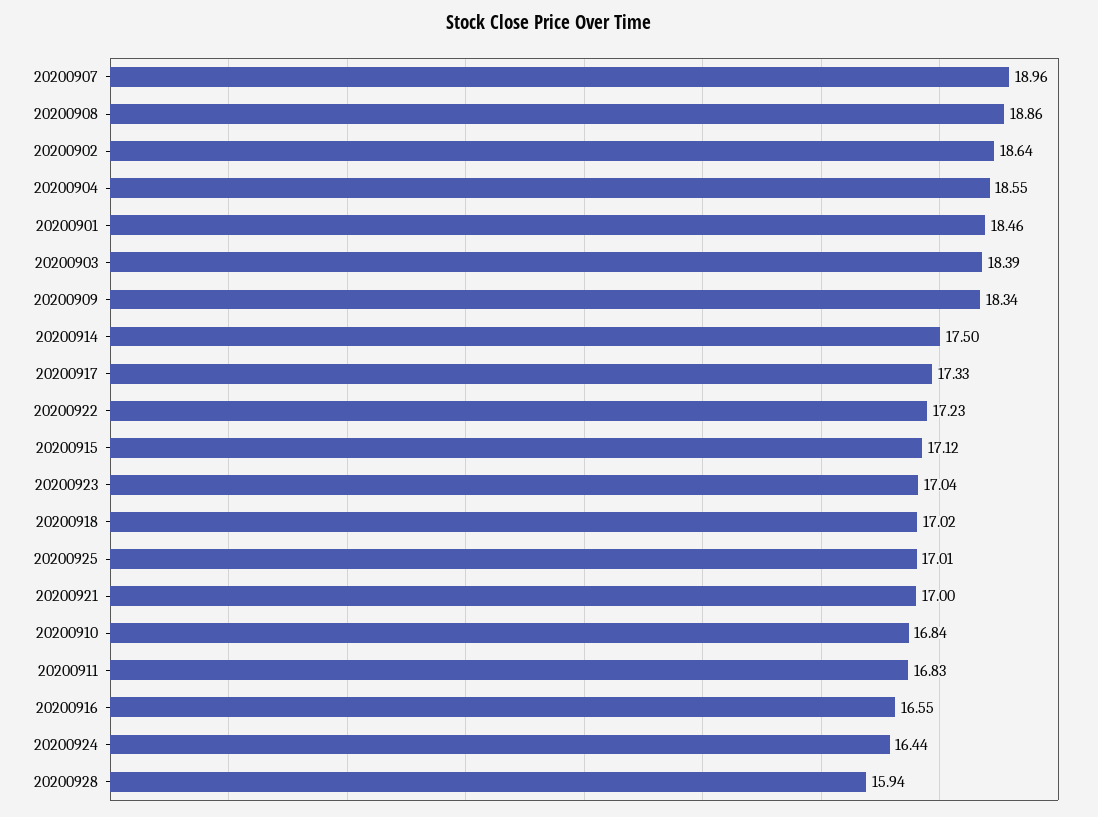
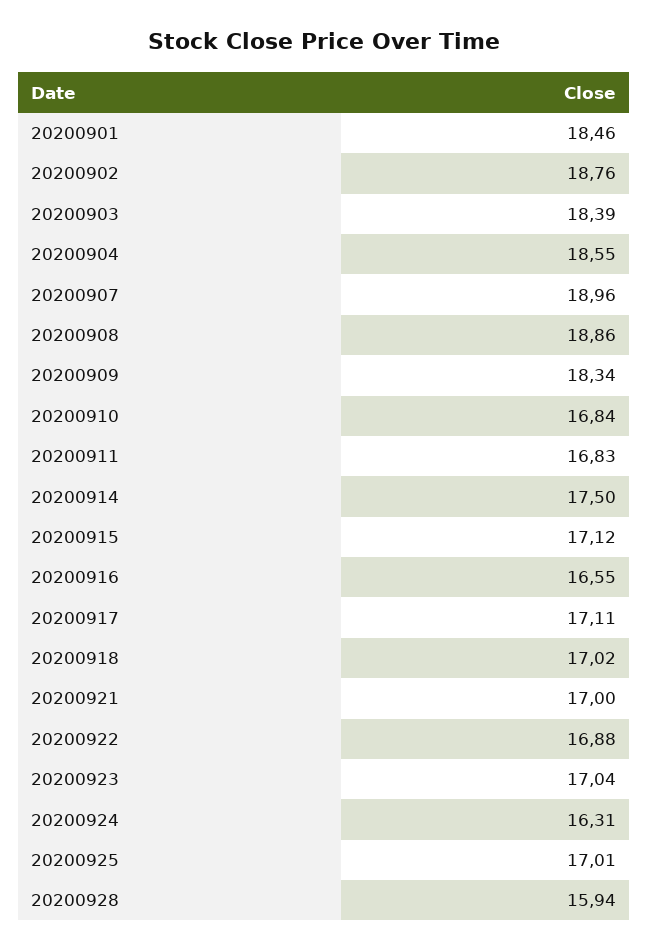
20200902: 18.64 -> 18.76
20200917: 17.33 -> 17.11
20200922: 17.23 -> 16.88
20200924: 16.44 -> 16.31

